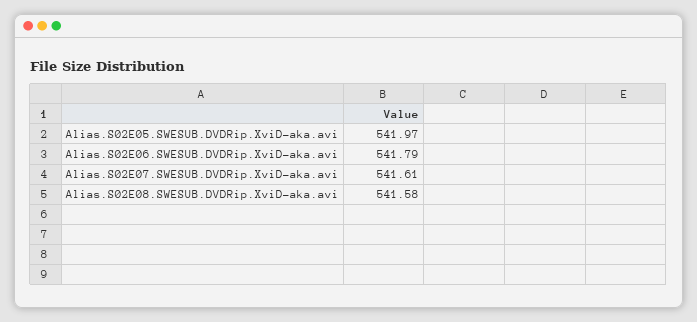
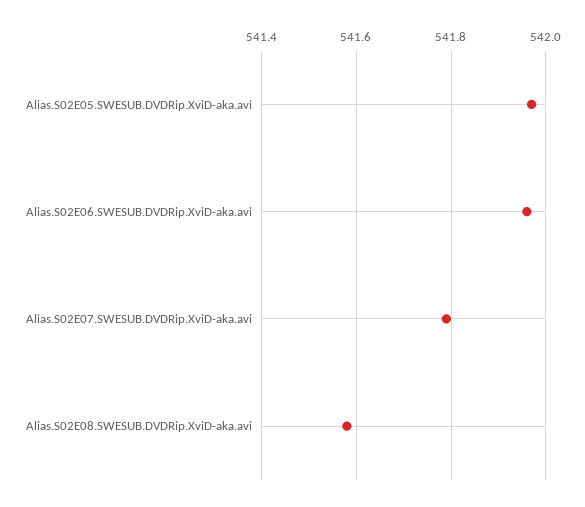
Alias.S02E06.SWESUB.DVDRip.XviD-aka.avi: 541.79 -> 541.95
Alias.S02E07.SWESUB.DVDRip.XviD-aka.avi: 541.61 -> 541.8

